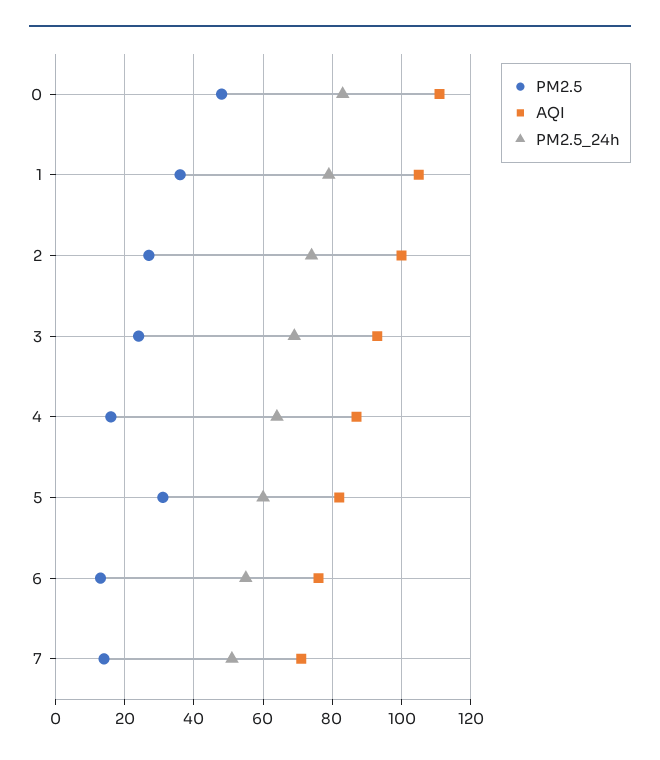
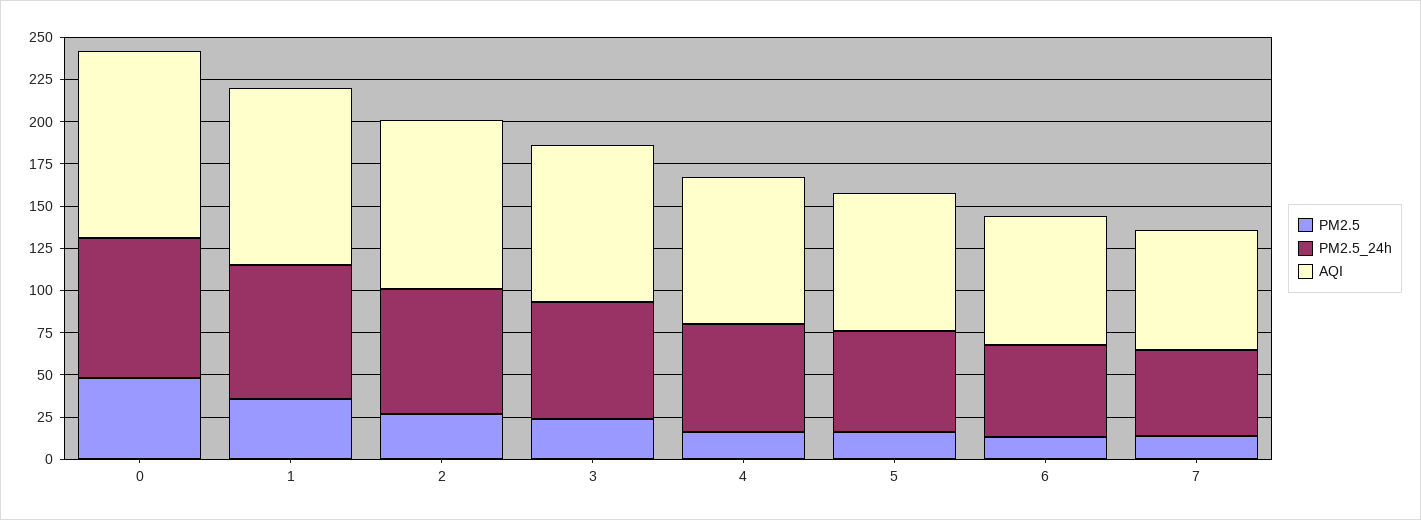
PM2.5, 5: 30 -> 15

